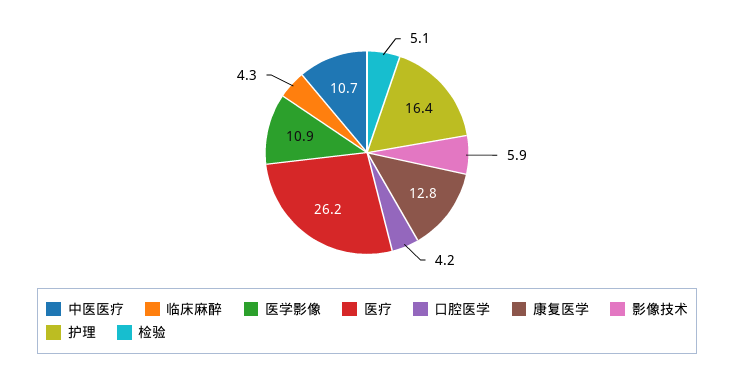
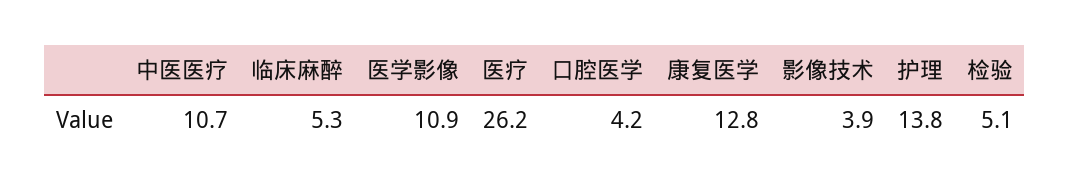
临床麻醉: 4.3 -> 5.3
影像技术: 5.9 -> 3.9
护理: 16.4 -> 13.8

